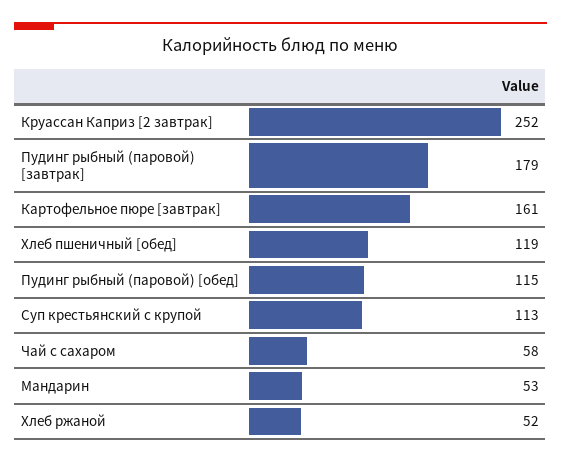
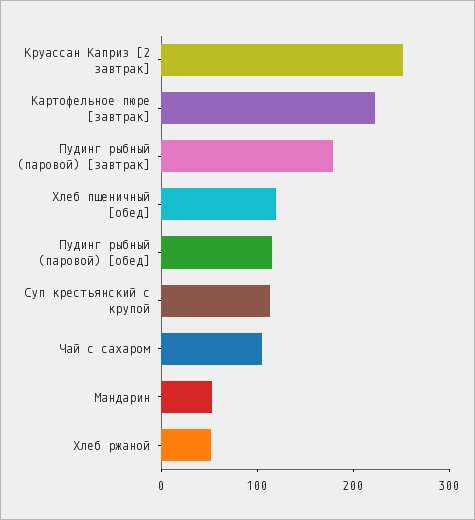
Картофельное пюре [завтрак]: 161 -> 220
Чай с сахаром: 58 -> 100

